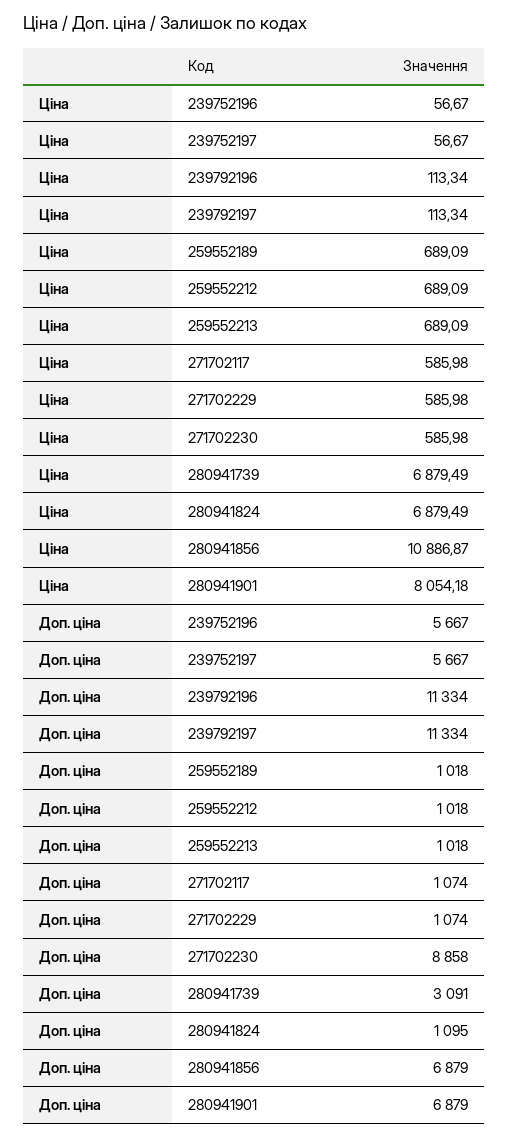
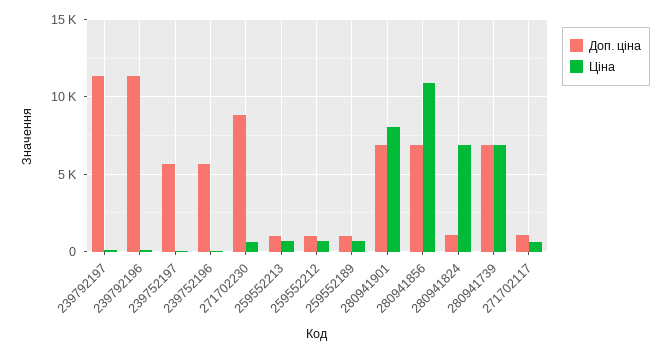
Ціна, 271702229: 585.98 -> none
Доп. ціна, 271702229: 1074 -> none
Доп. ціна, 280941739: 3091 -> 7000

